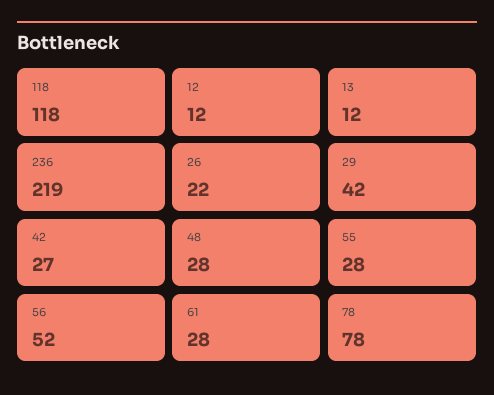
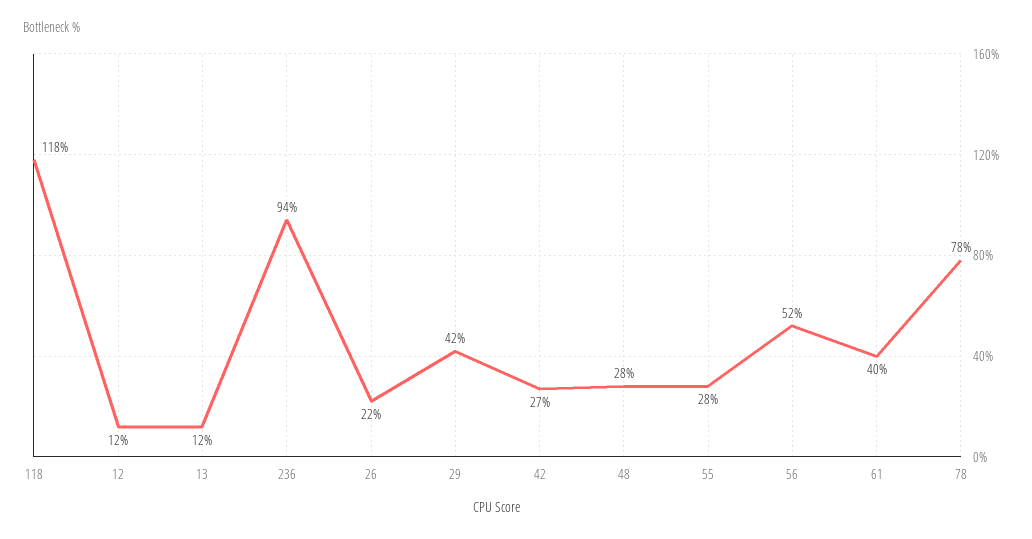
236: 219 -> 94
61: 28 -> 40

